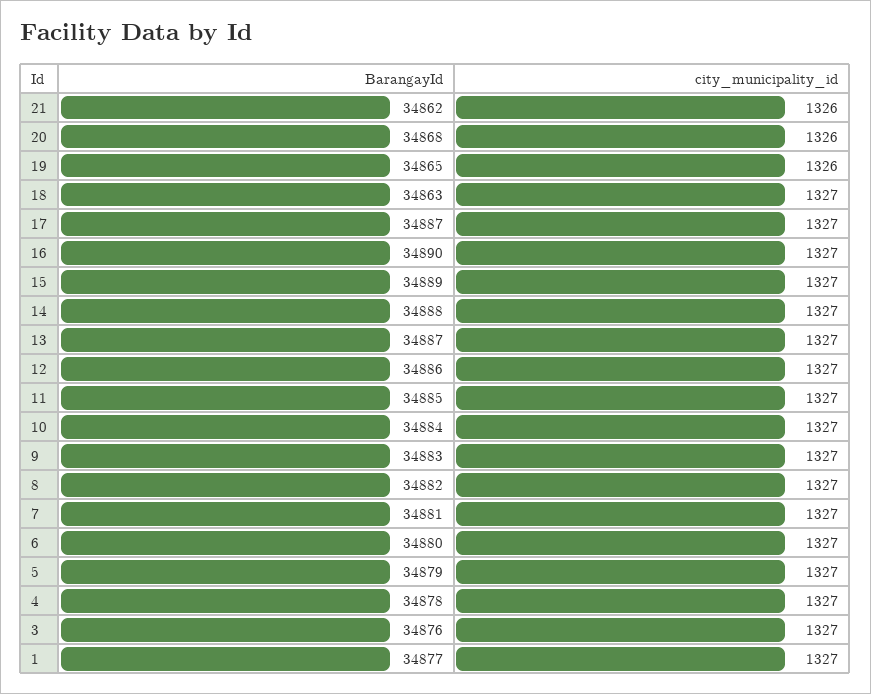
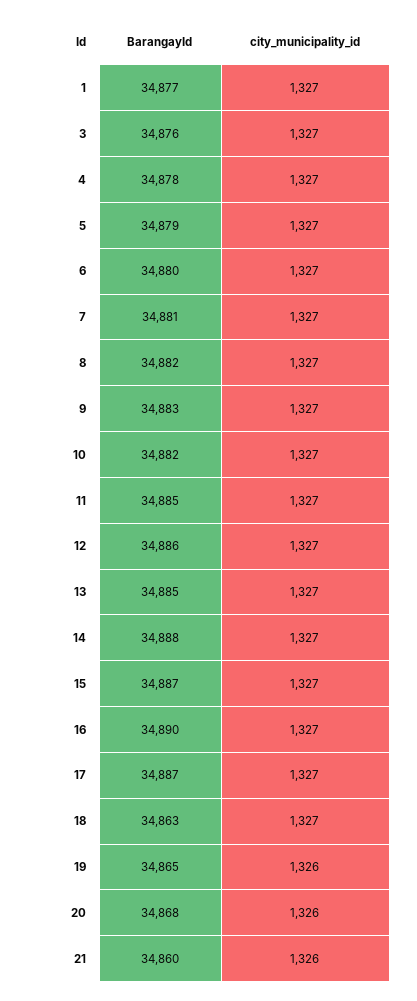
BarangayId, 21: 34862 -> 34860
BarangayId, 15: 34889 -> 34887
BarangayId, 13: 34887 -> 34885
BarangayId, 10: 34884 -> 34882

